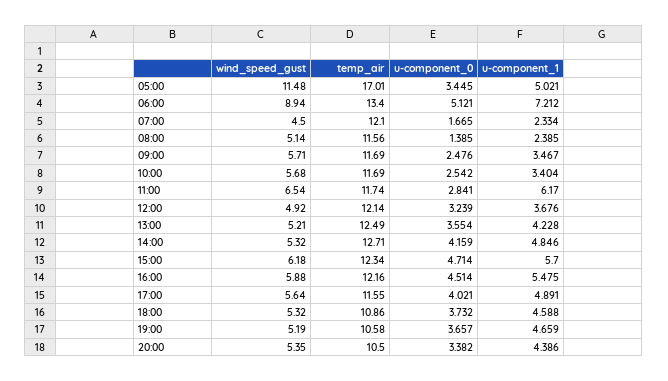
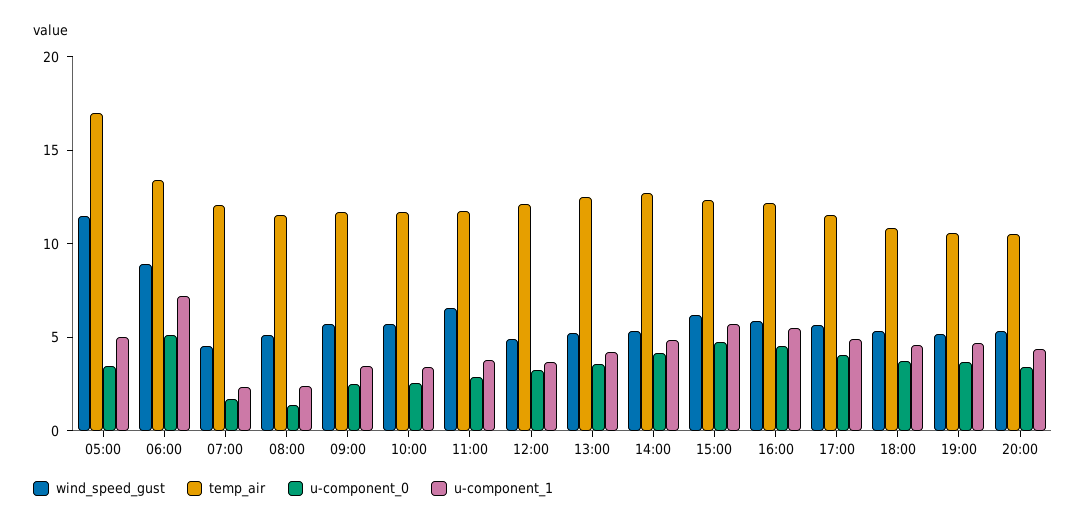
u-component_1, 11:00: 6.17 -> 4

